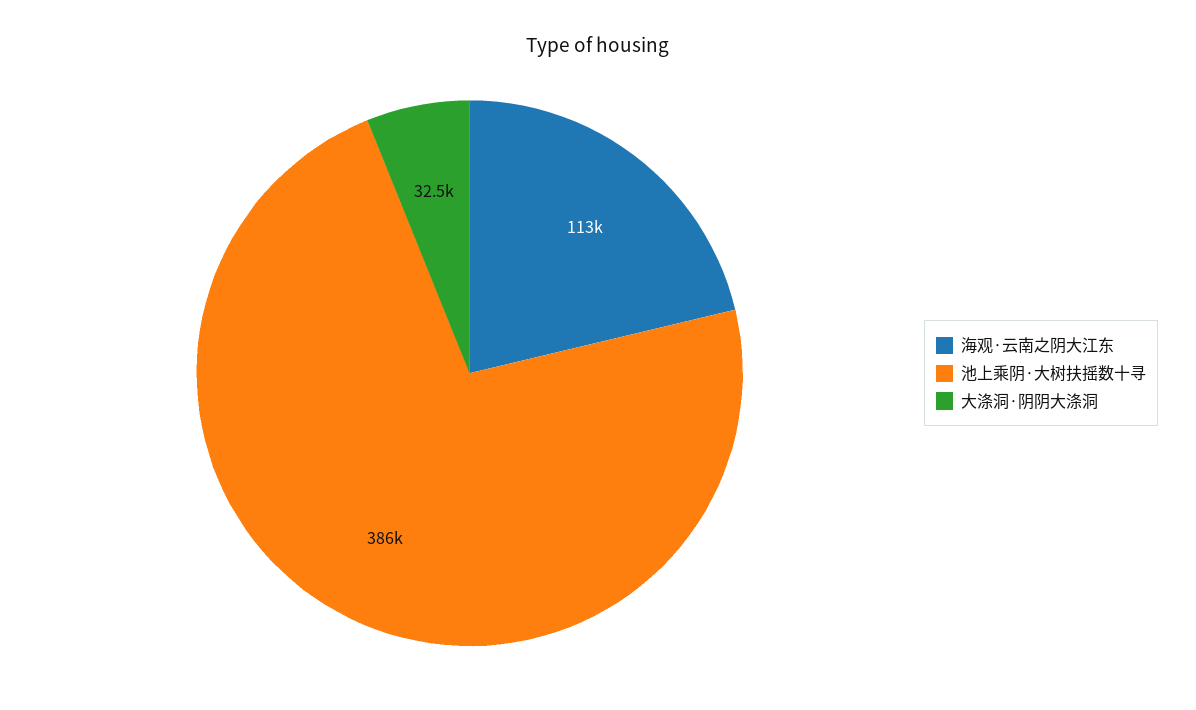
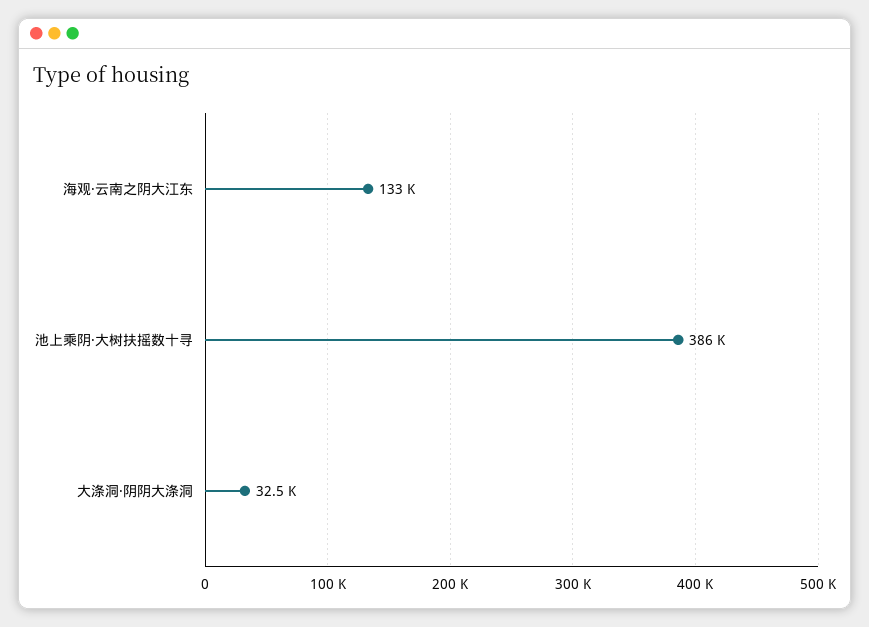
海观·云南之阴大江东: 113000 -> 133000

